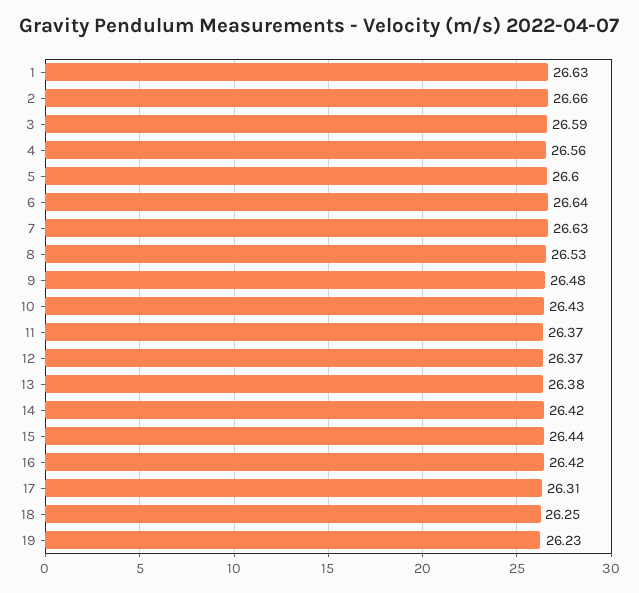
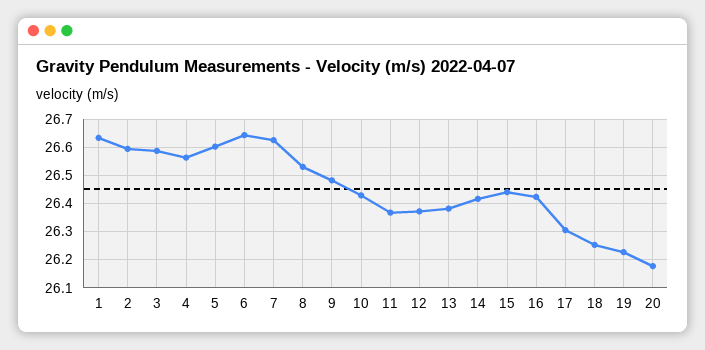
2: 26.66 -> 26.6
20: none -> 26.175

